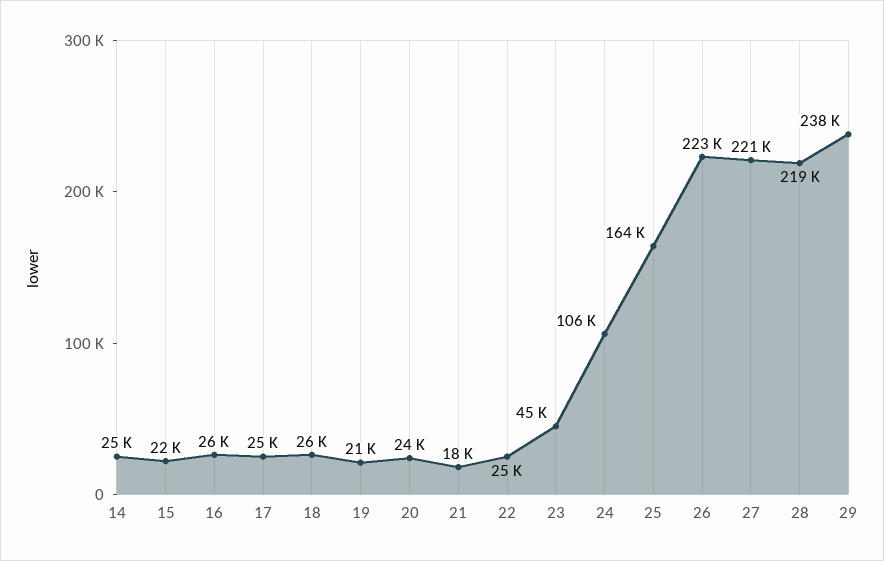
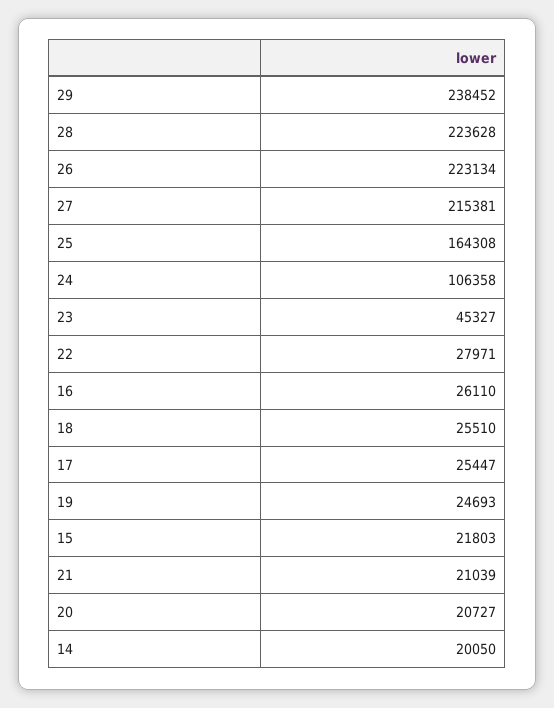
14: 25000 -> 20050
19: 21000 -> 24693
20: 24000 -> 20727
21: 18000 -> 21039
22: 25000 -> 27971
27: 221000 -> 215381
28: 219000 -> 223628

